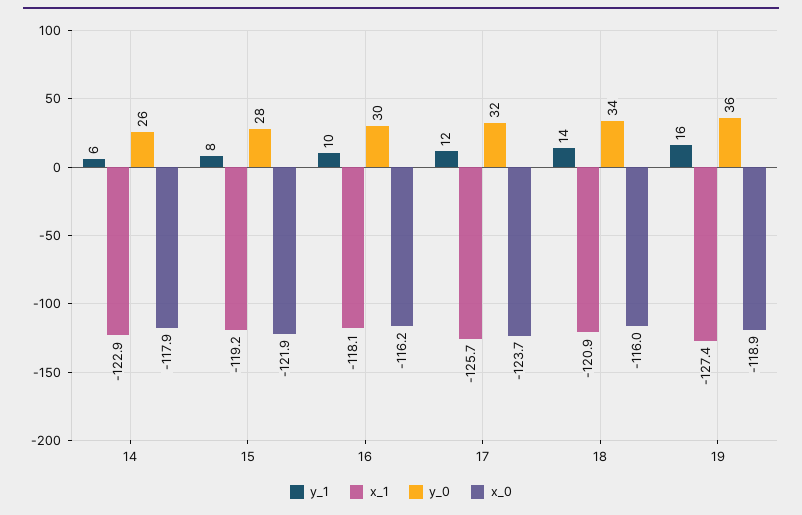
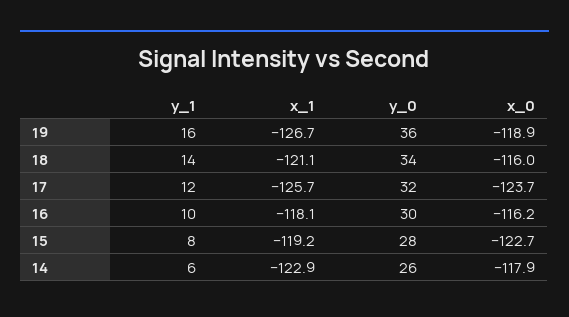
x_0, 15: -121.9 -> -122.7
x_1, 18: -120.9 -> -121.1
x_1, 19: -127.4 -> -126.7

